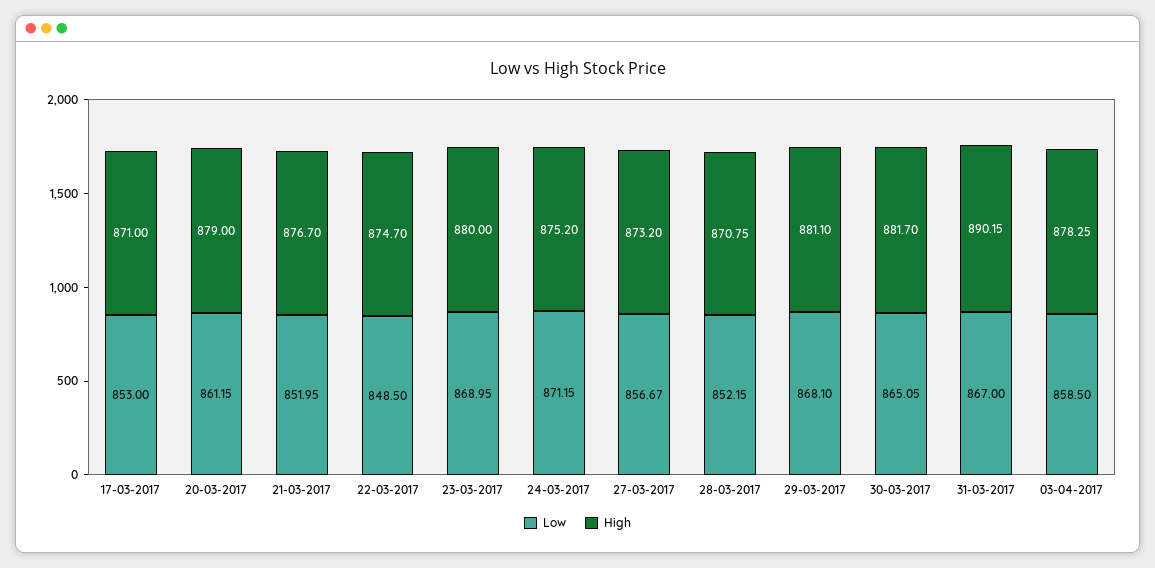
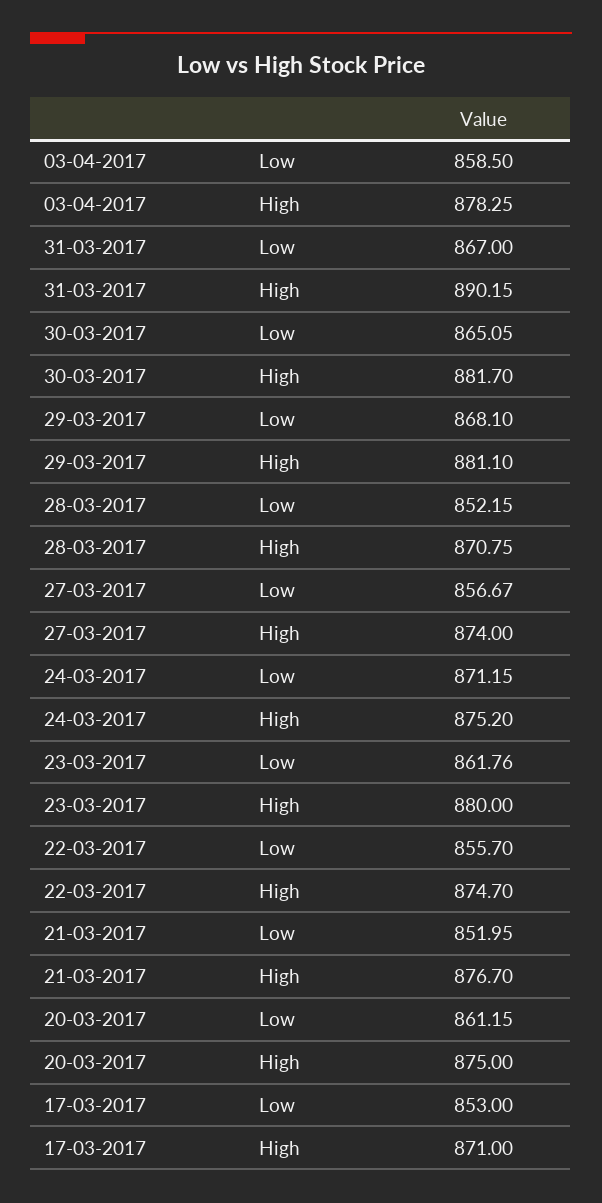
High, 20-03-2017: 879 -> 875
Low, 22-03-2017: 848.5 -> 855.7
Low, 23-03-2017: 868.95 -> 861.76
High, 27-03-2017: 873.2 -> 874

